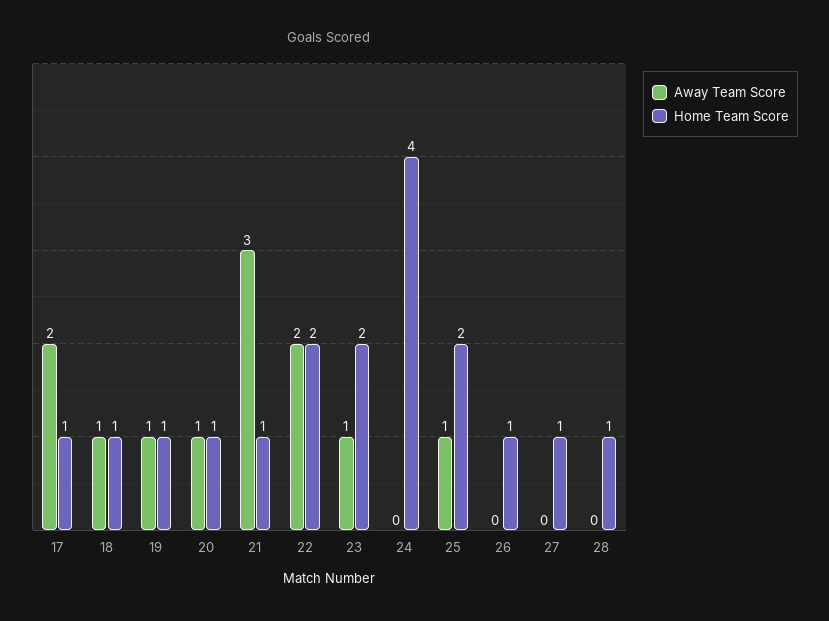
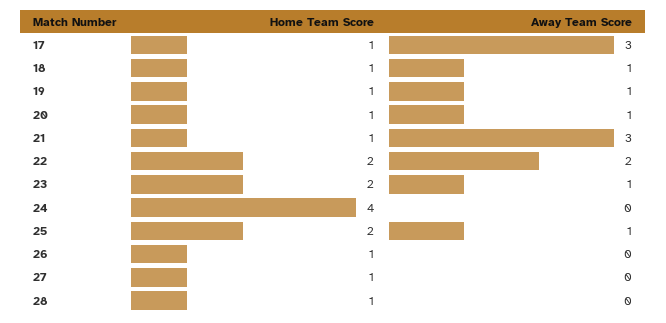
Away Team Score, 17: 2 -> 3

